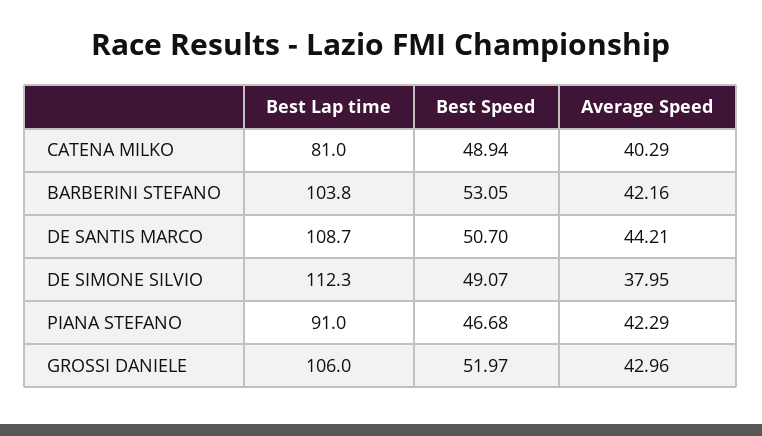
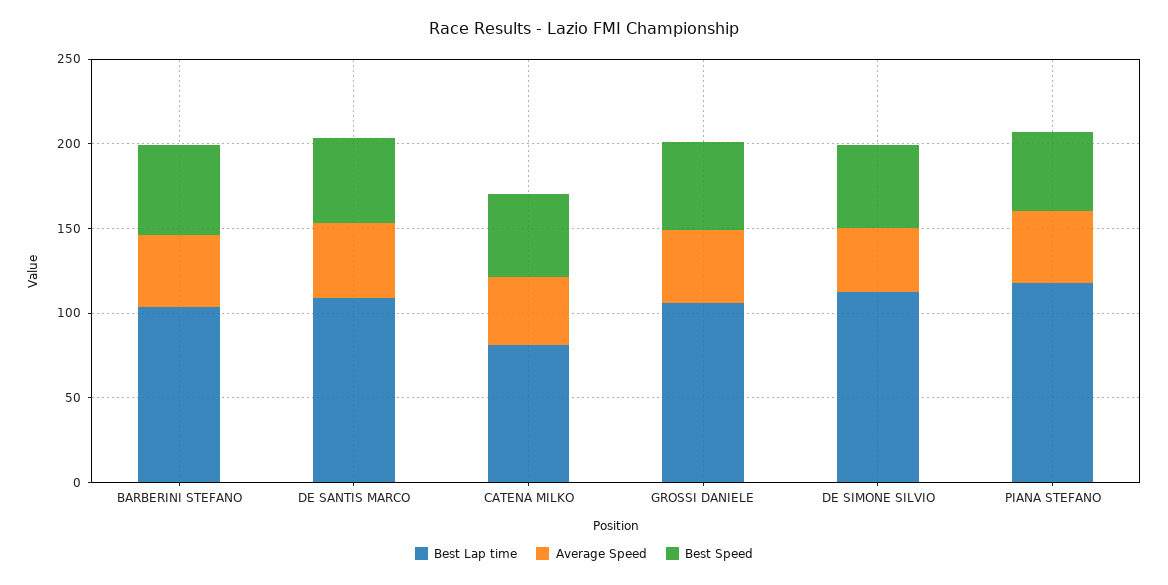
Best Lap time, PIANA STEFANO: 91 -> 120

